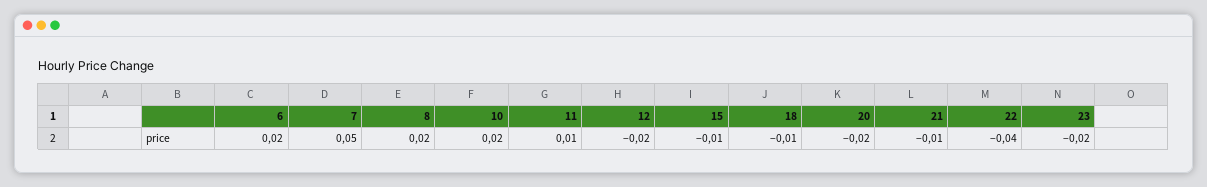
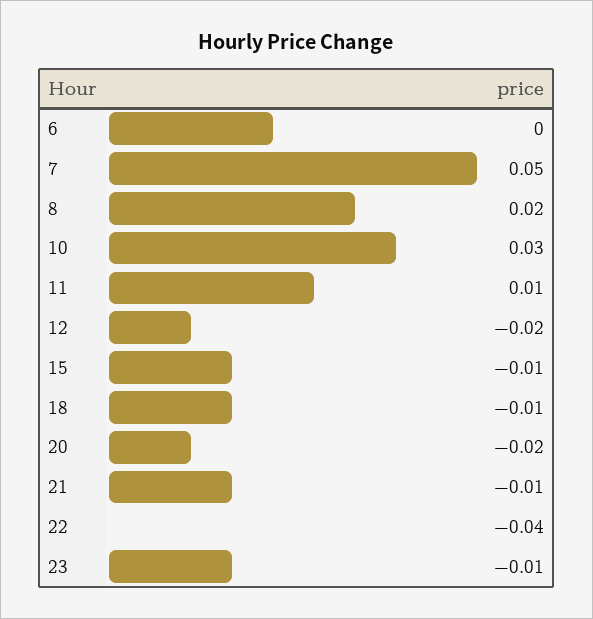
6: 0.02 -> 0
10: 0.02 -> 0.03
23: -0.02 -> -0.01

